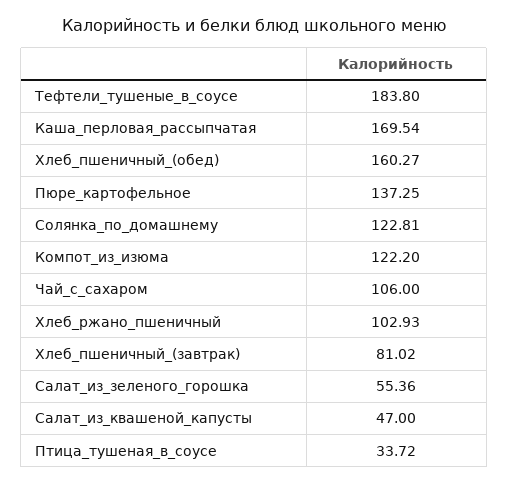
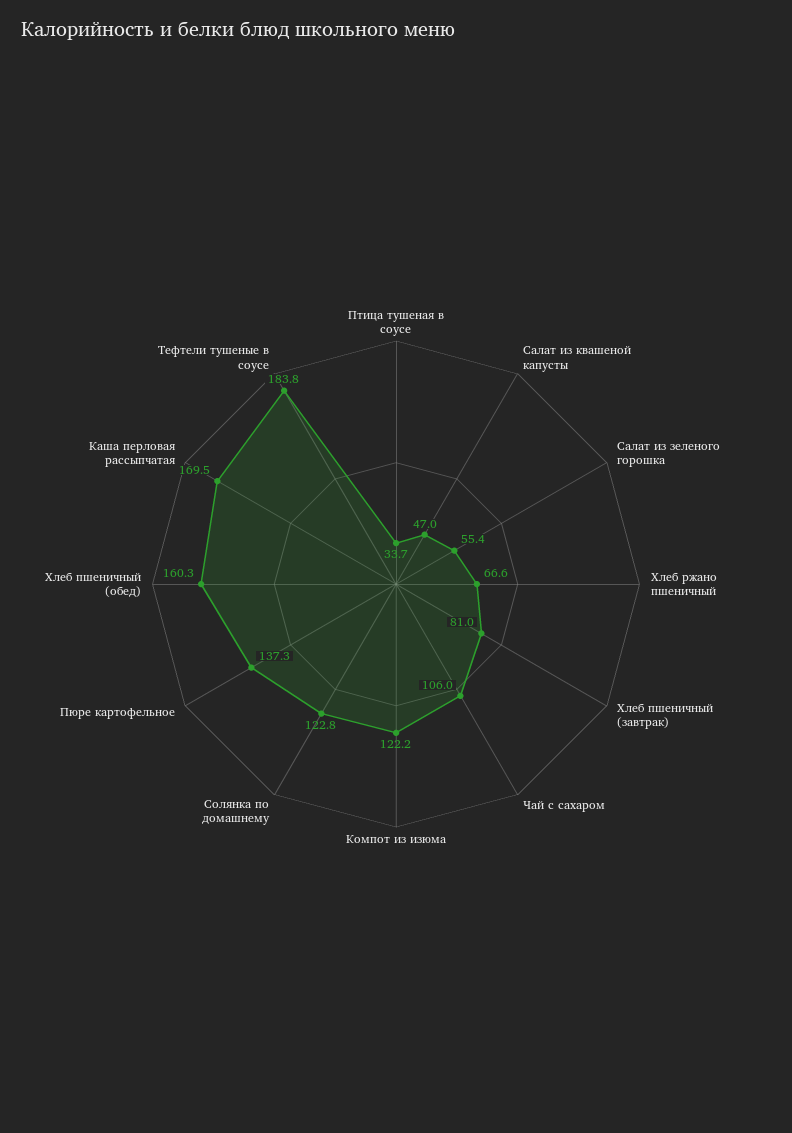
Хлеб_ржано_пшеничный: 102.93 -> 66.6

